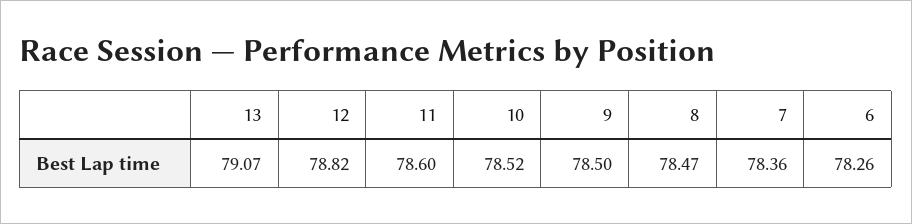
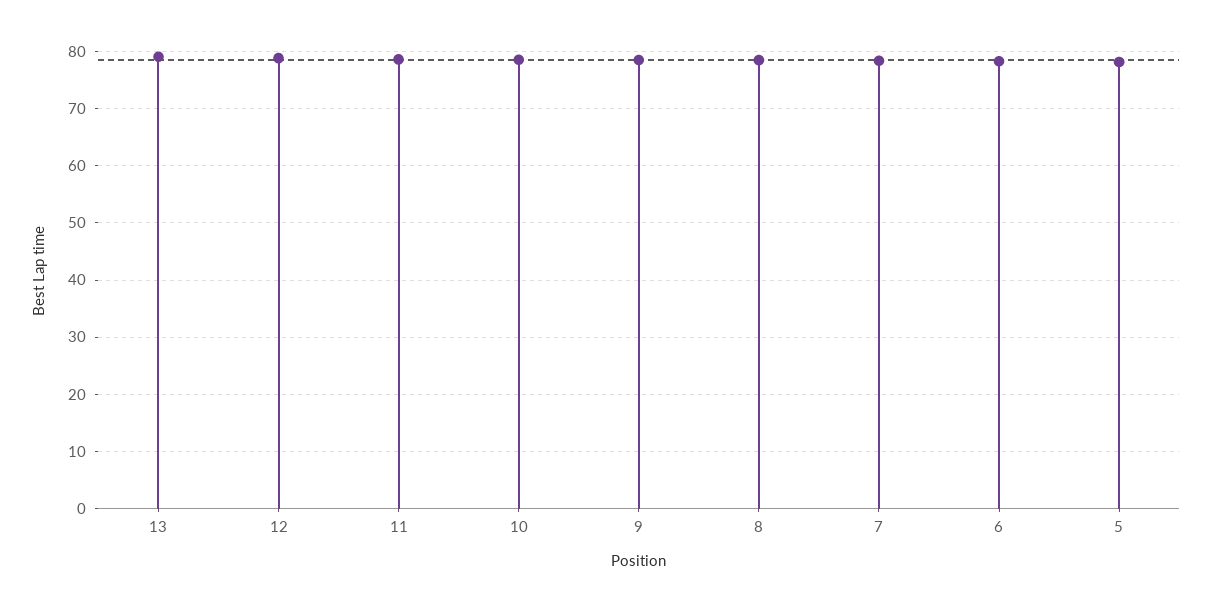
5: none -> 78

